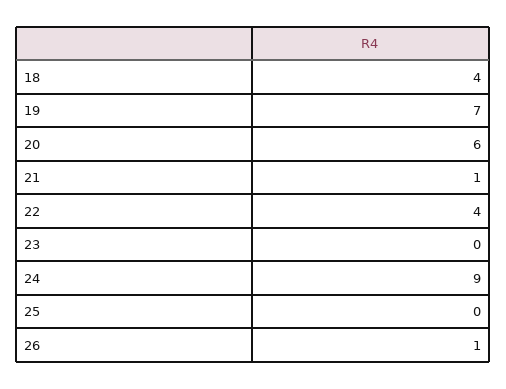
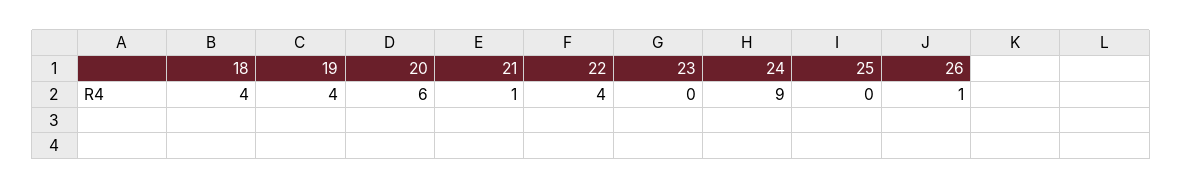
19: 7 -> 4

